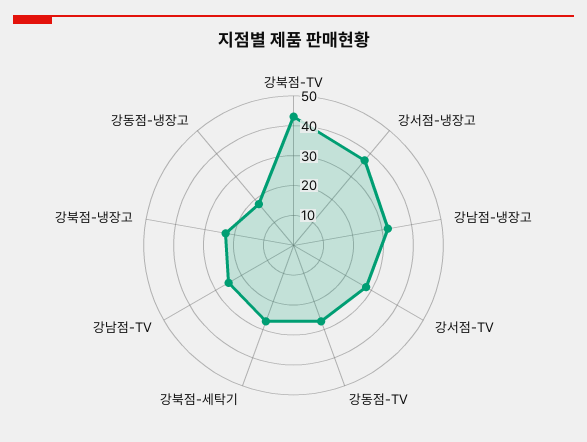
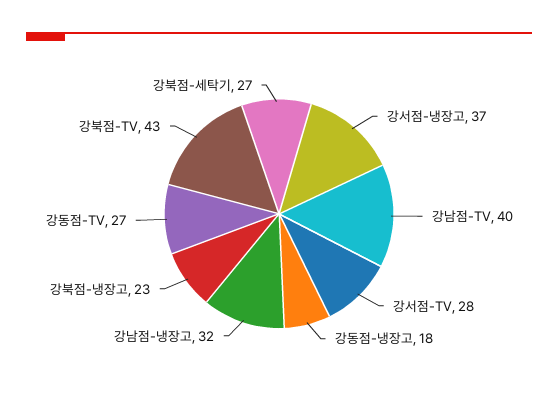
강남점-TV: 25 -> 40

